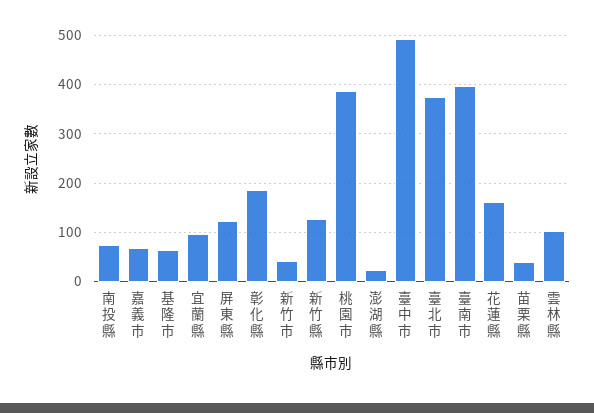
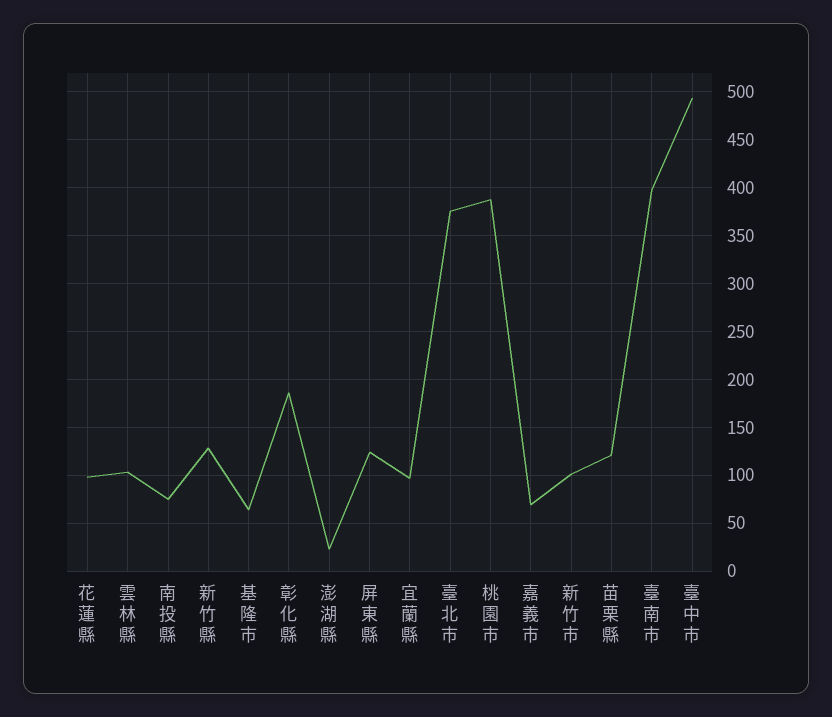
新竹市: 40 -> 100
花蓮縣: 160 -> 100
苗栗縣: 40 -> 120

